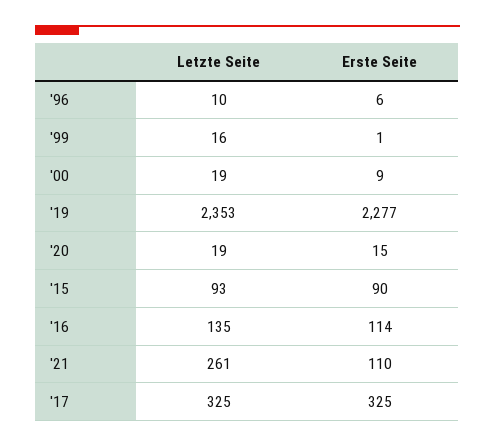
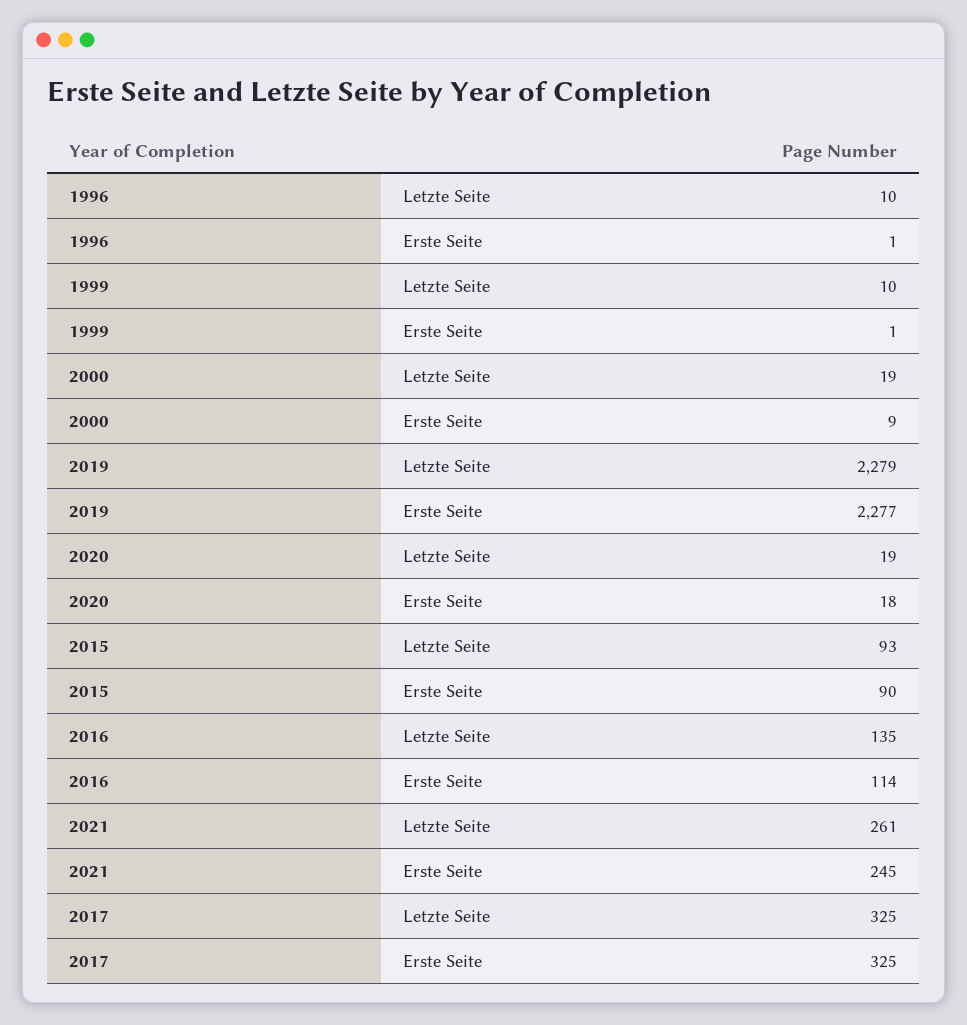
Erste Seite, '96: 6 -> 1
Letzte Seite, '99: 16 -> 10
Letzte Seite, '19: 2353 -> 2279
Erste Seite, '20: 15 -> 18
Erste Seite, '21: 110 -> 245

